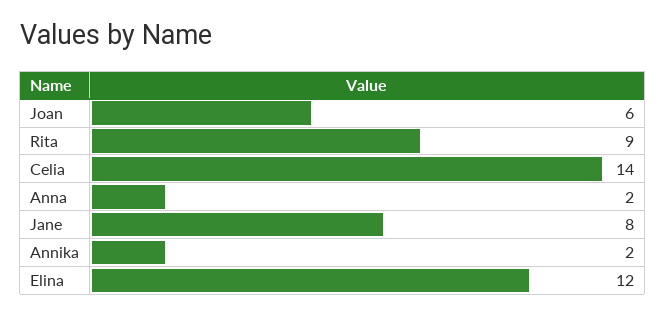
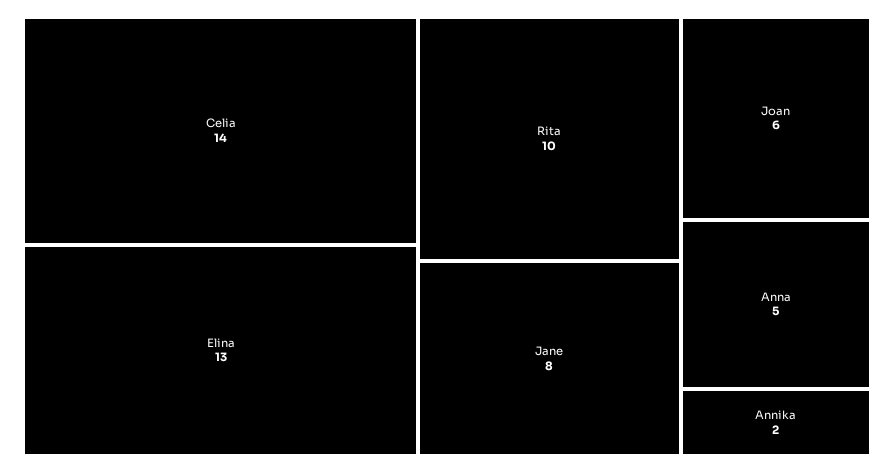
Rita: 9 -> 10
Anna: 2 -> 5
Elina: 12 -> 13

